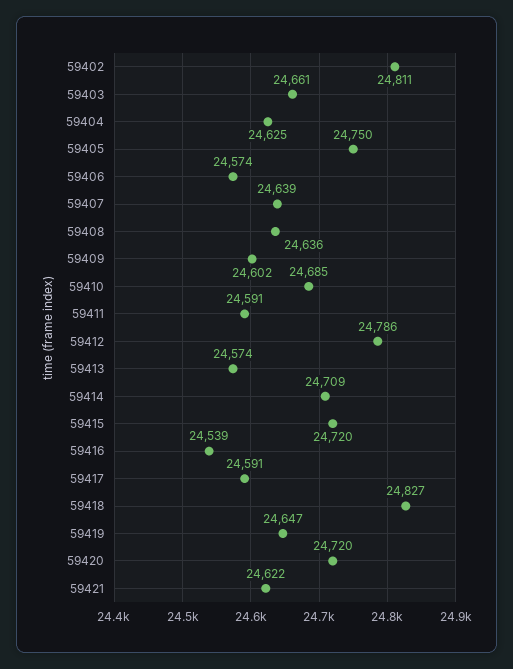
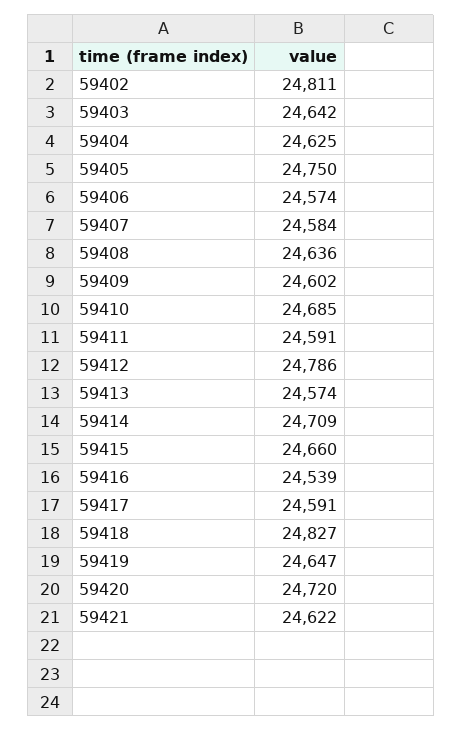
59403: 24661 -> 24642
59407: 24639 -> 24584
59415: 24720 -> 24660

